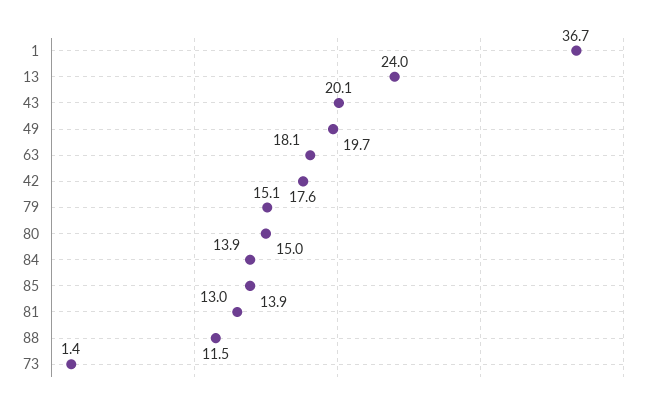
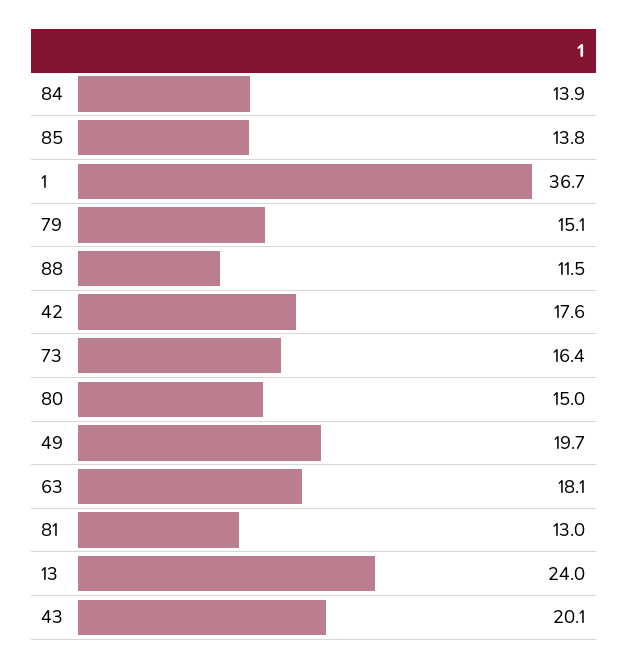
85: 13.9 -> 13.8
73: 1.4 -> 16.4

